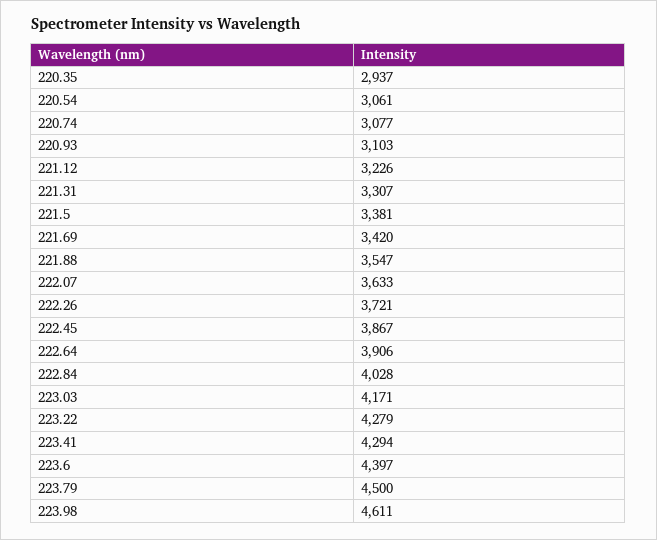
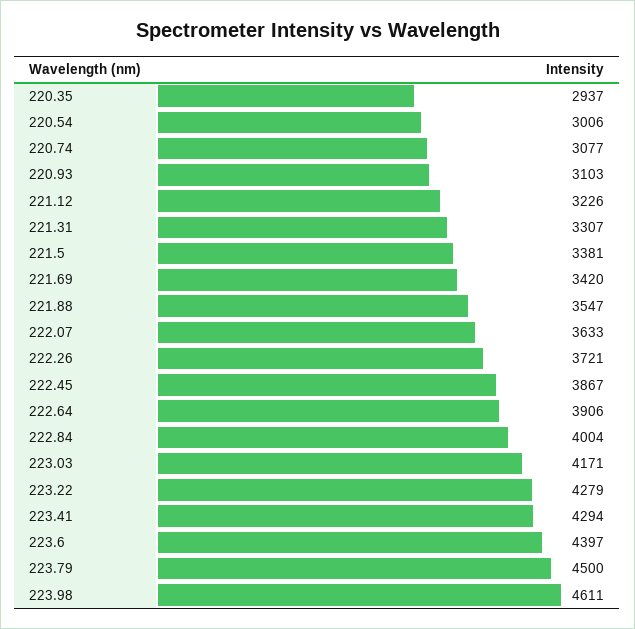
220.54: 3061 -> 3006
222.84: 4028 -> 4004

